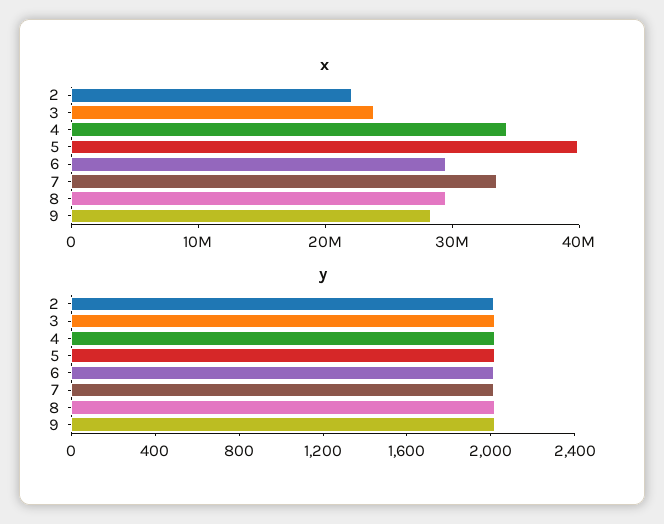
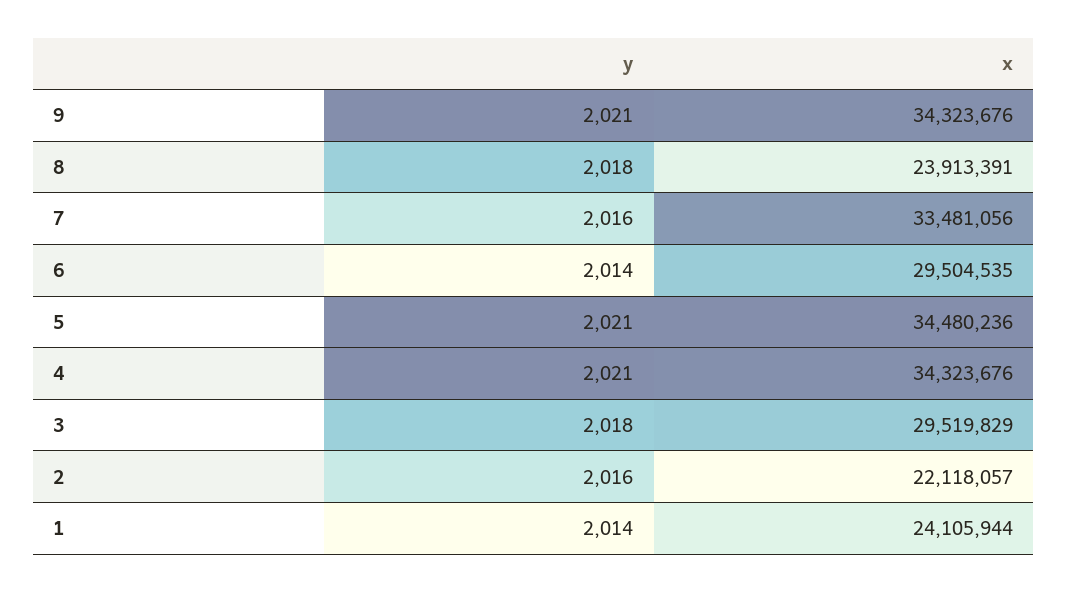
x, 3: 24000000 -> 29519829
x, 5: 40000000 -> 34480236
x, 8: 30000000 -> 23913391
x, 9: 28000000 -> 34323676
y, 1: none -> 2014
x, 1: none -> 24105944

